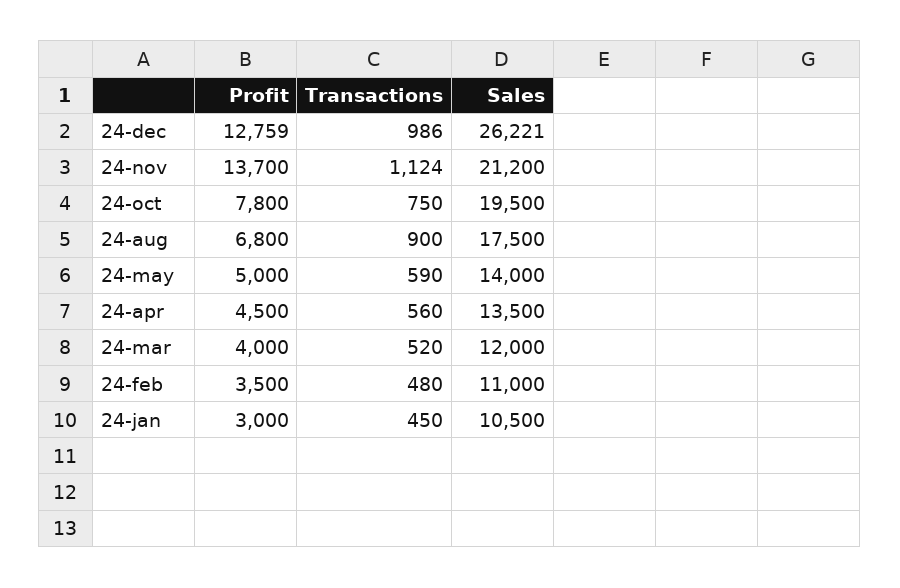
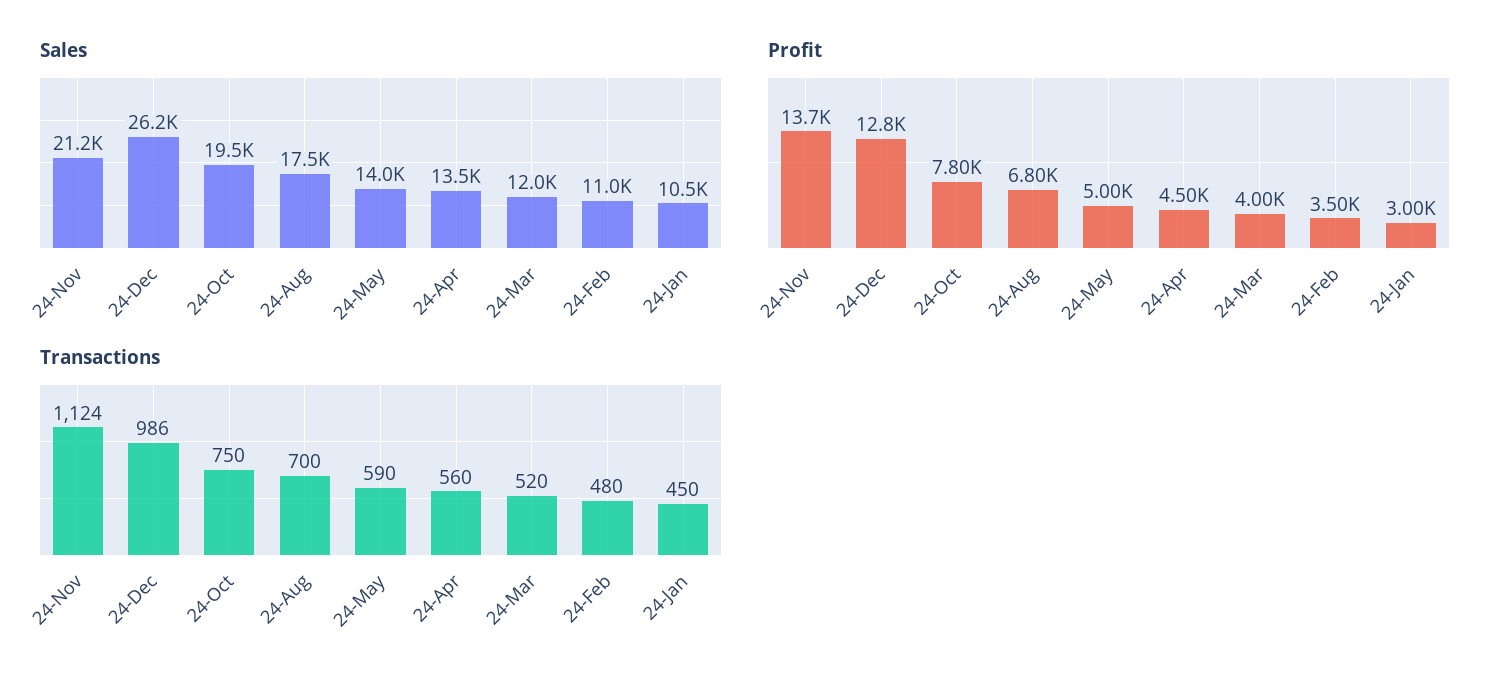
Transactions, 24-aug: 900 -> 700

